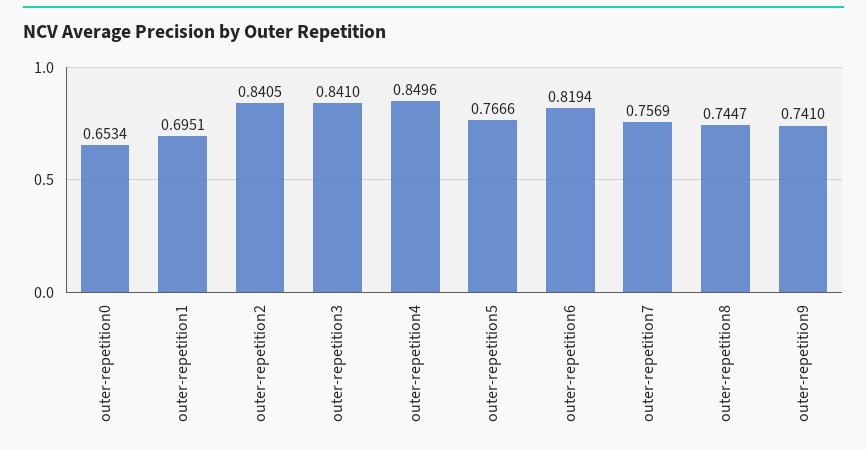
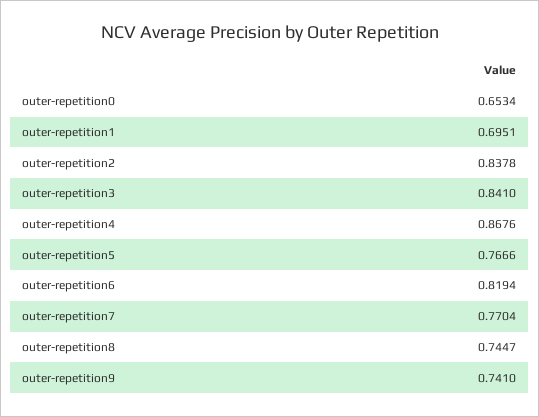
outer-repetition2: 0.8405 -> 0.8378
outer-repetition4: 0.8496 -> 0.8676
outer-repetition7: 0.7569 -> 0.7704

